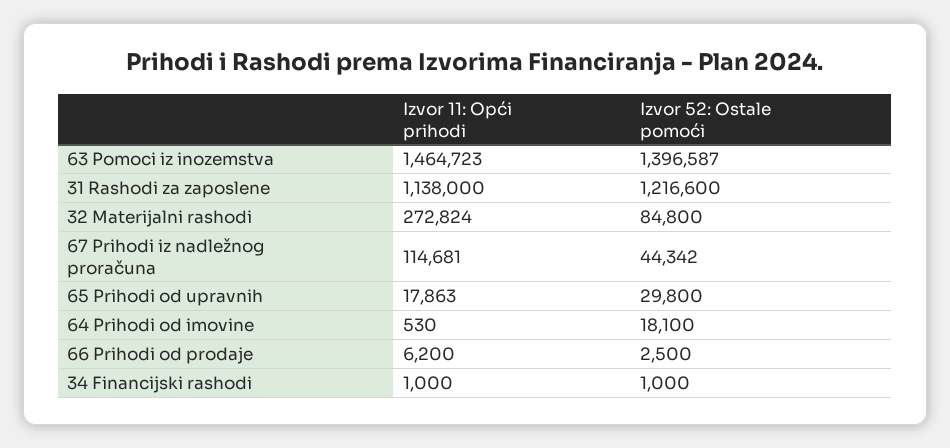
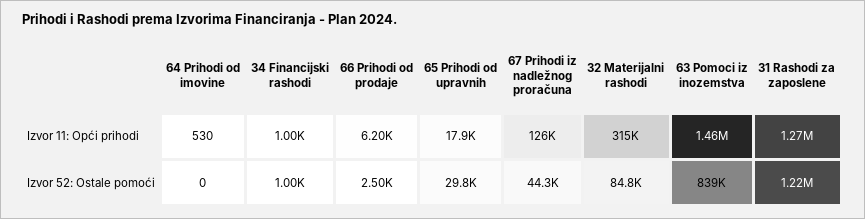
Izvor 52: Ostale pomoći, 63 Pomoci iz inozemstva: 1396587 -> 839000
Izvor 11: Opći prihodi, 31 Rashodi za zaposlene: 1138000 -> 1270000
Izvor 11: Opći prihodi, 32 Materijalni rashodi: 272824 -> 315000
Izvor 11: Opći prihodi, 67 Prihodi iz nadležnog proračuna: 114681 -> 126000
Izvor 52: Ostale pomoći, 64 Prihodi od imovine: 18100 -> 0

